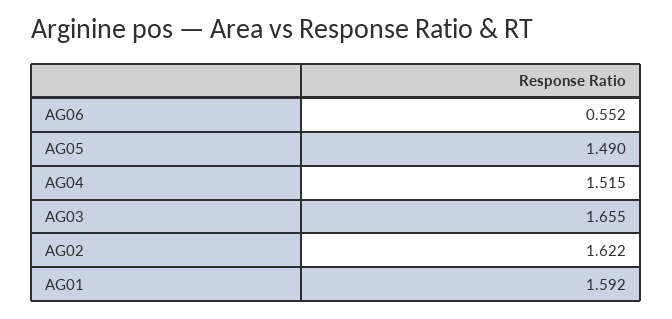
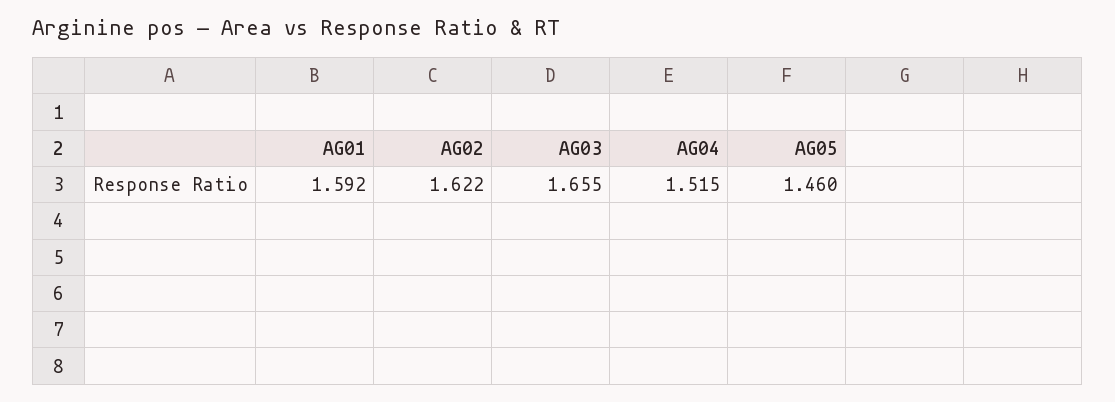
AG06: 0.552 -> none
AG05: 1.49 -> 1.46

